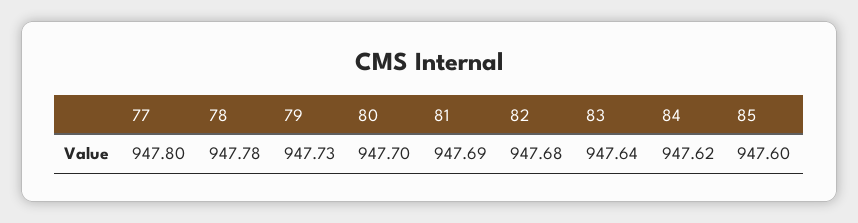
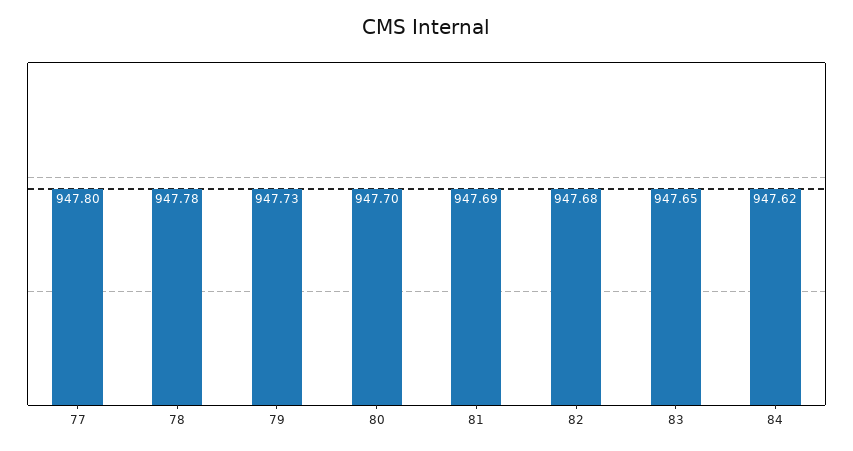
83: 947.64 -> 947.65
85: 947.6 -> none

